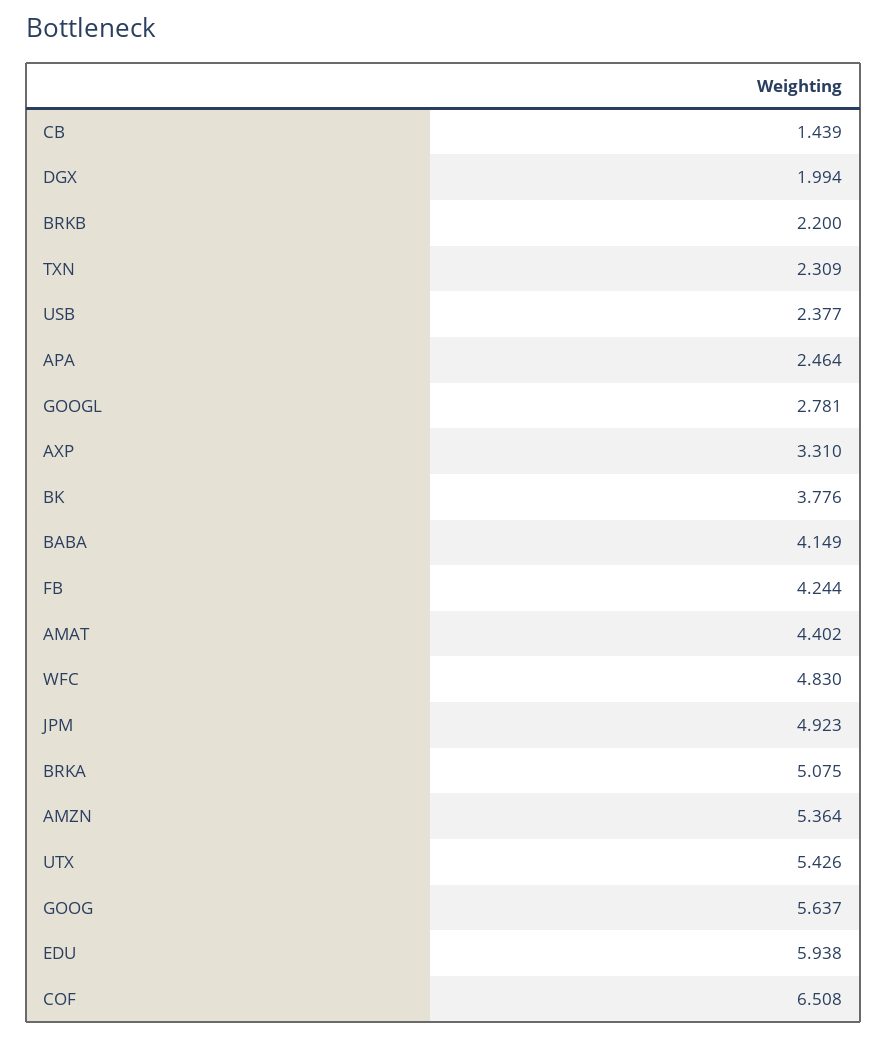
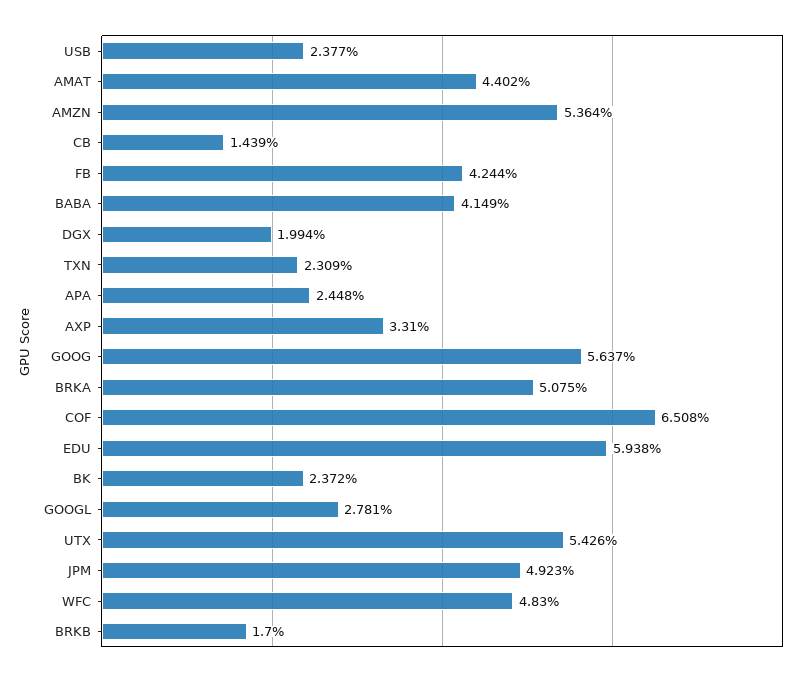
BRKB: 2.2 -> 1.7
APA: 2.464 -> 2.448
BK: 3.776 -> 2.372

